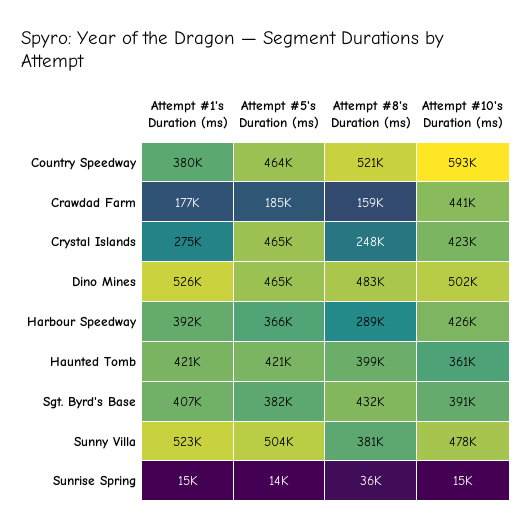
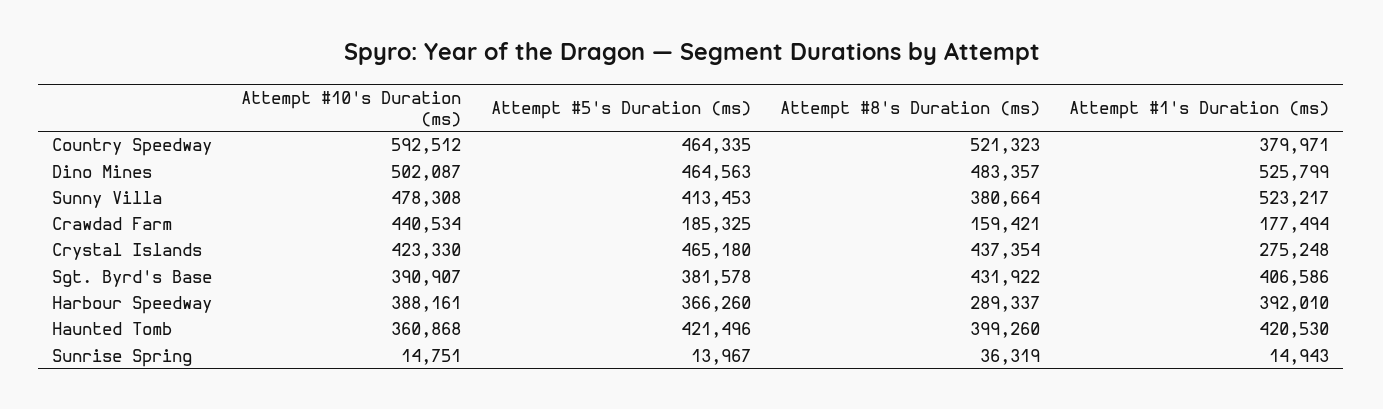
Attempt #8's Duration (ms), Crystal Islands: 248000 -> 437354
Attempt #10's Duration (ms), Harbour Speedway: 426000 -> 388161
Attempt #5's Duration (ms), Sunny Villa: 504000 -> 413453

